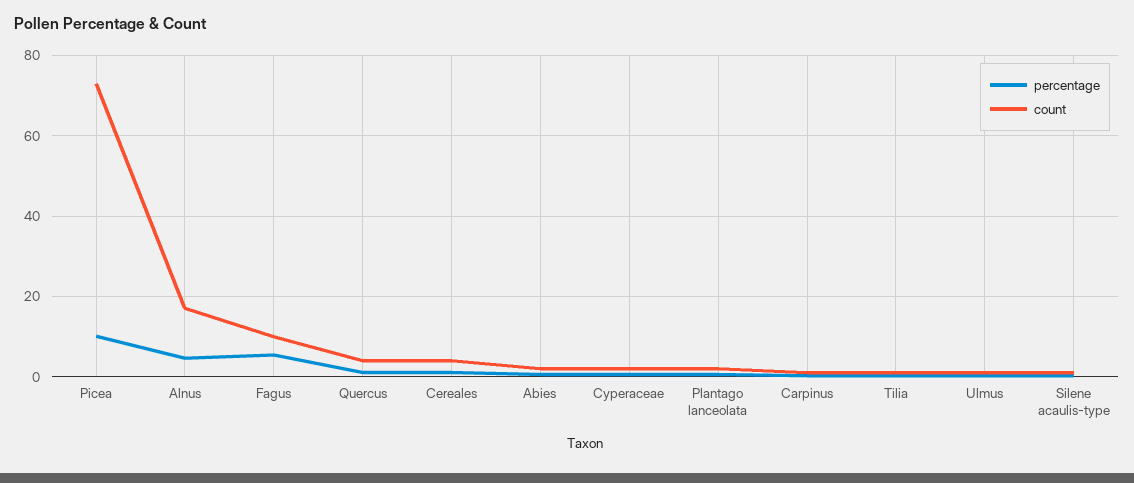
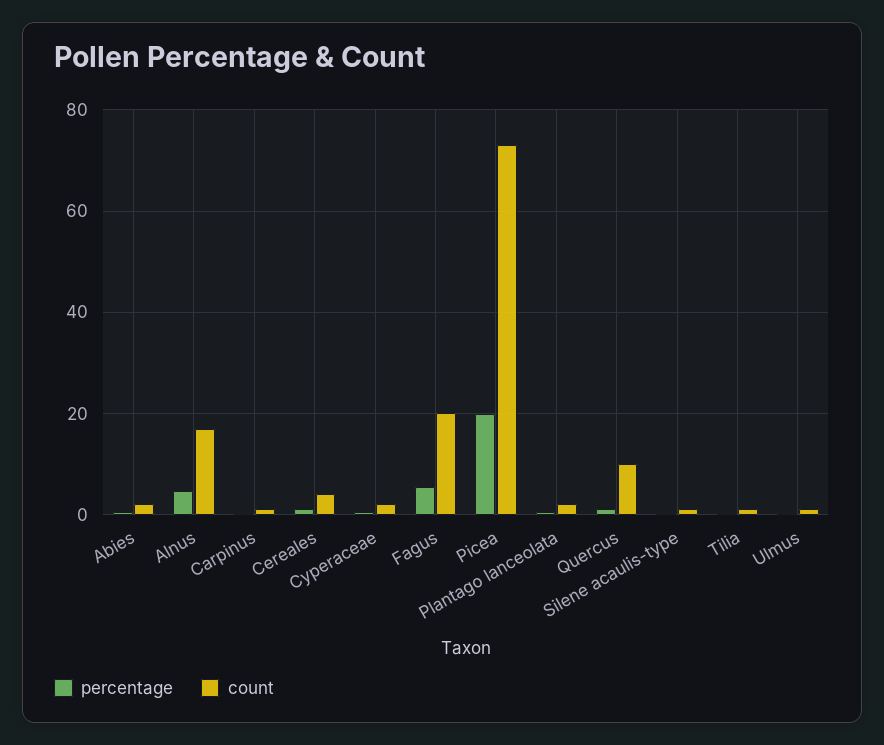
percentage, Picea: 10 -> 20
count, Fagus: 10 -> 20
count, Quercus: 4 -> 10

